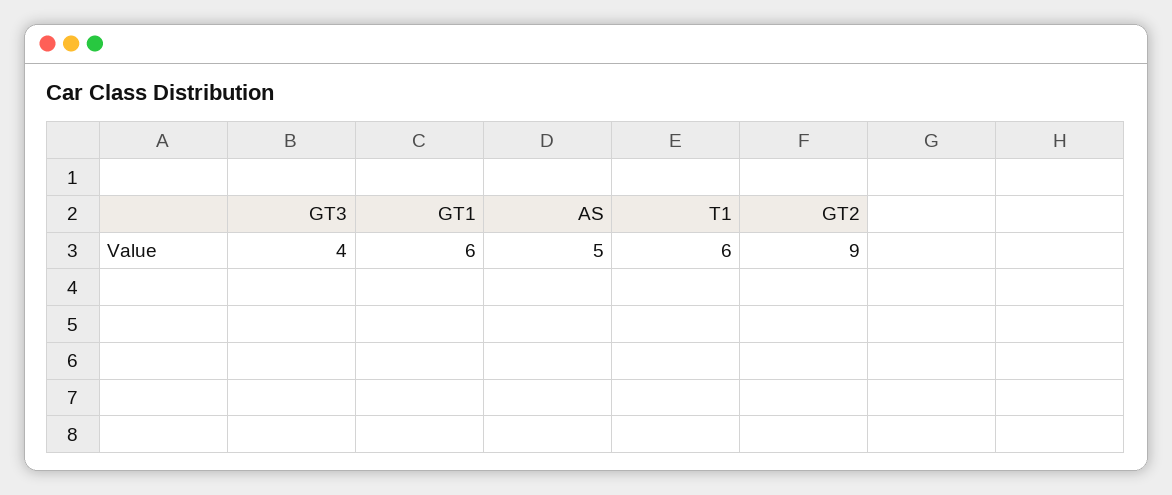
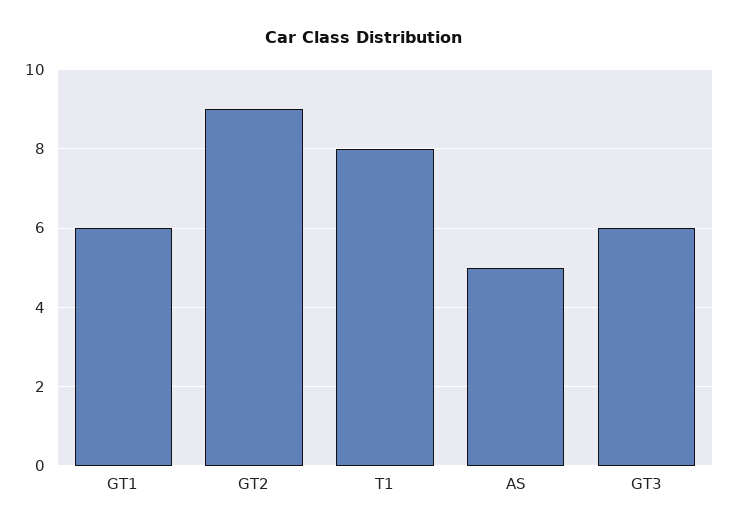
GT3: 4 -> 6
T1: 6 -> 8

